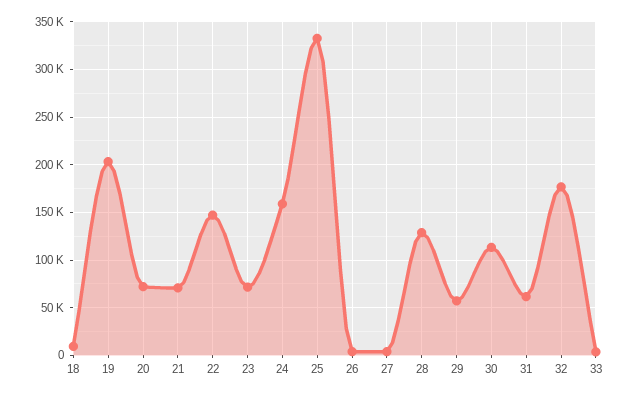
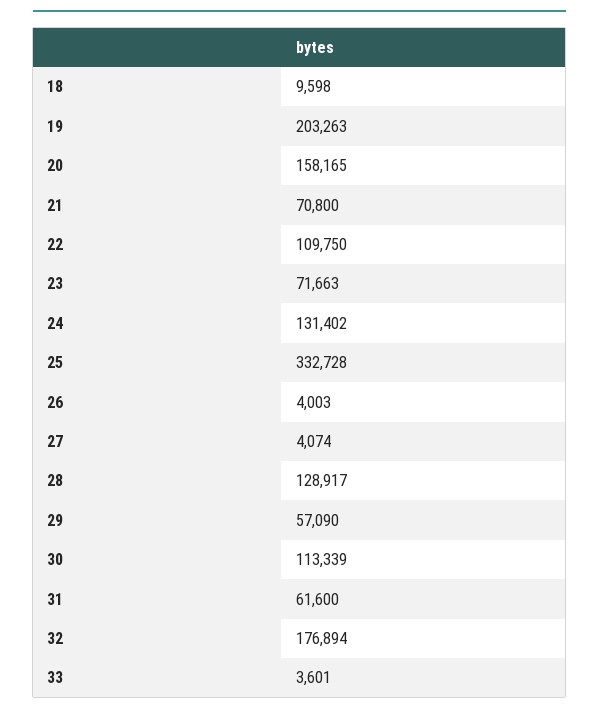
20: 70000 -> 158165
22: 150000 -> 109750
24: 160000 -> 131402

